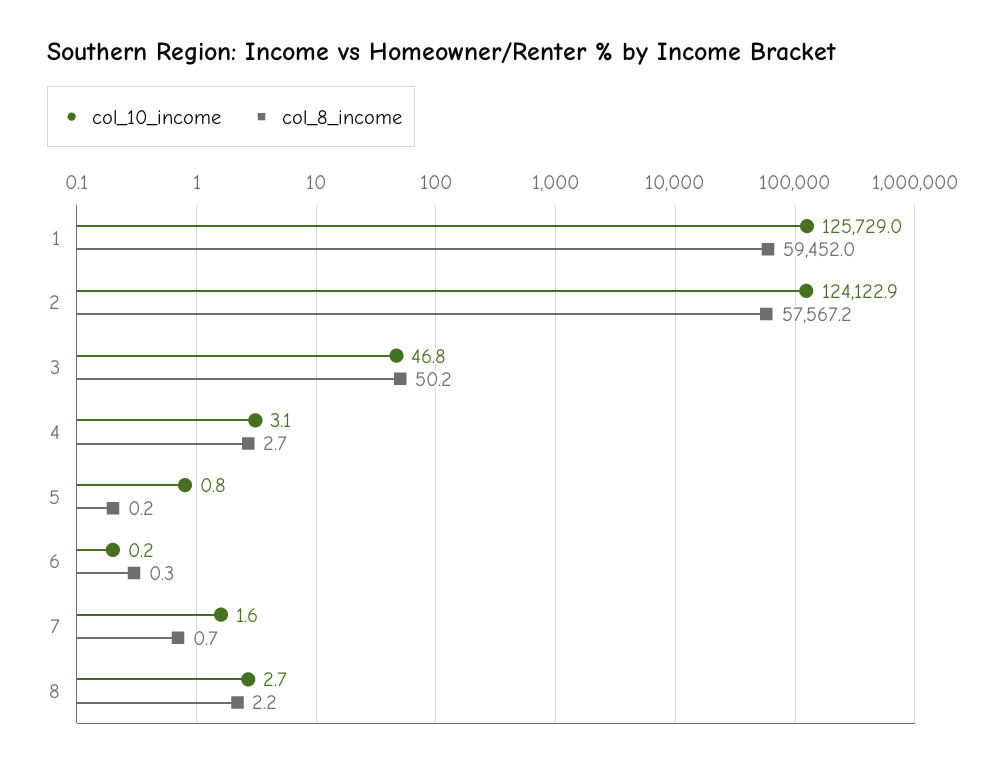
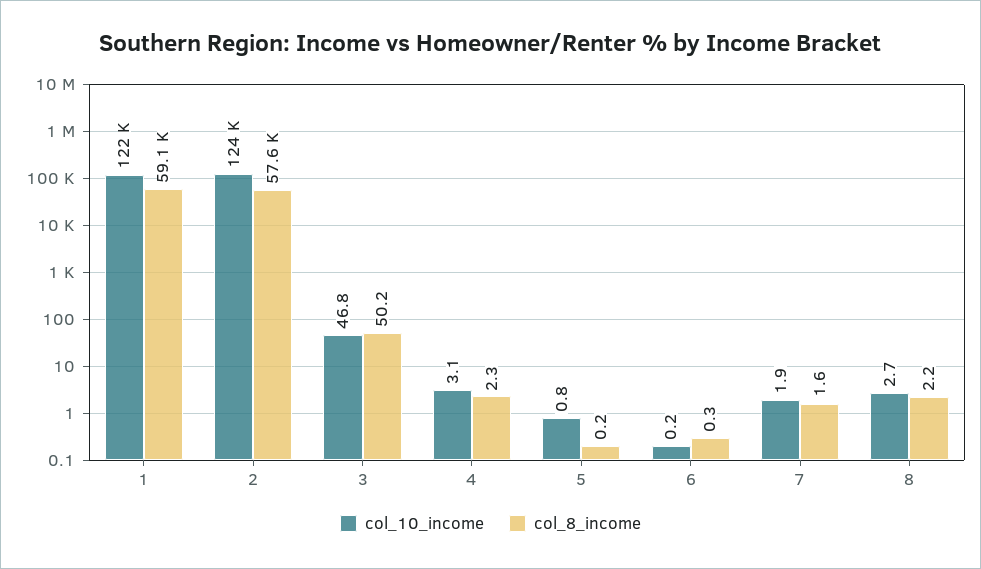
col_10_income, 1: 125729 -> 122000
col_8_income, 1: 59452 -> 59100
col_8_income, 4: 2.7 -> 2.3
col_10_income, 7: 1.6 -> 1.9
col_8_income, 7: 0.7 -> 1.6

